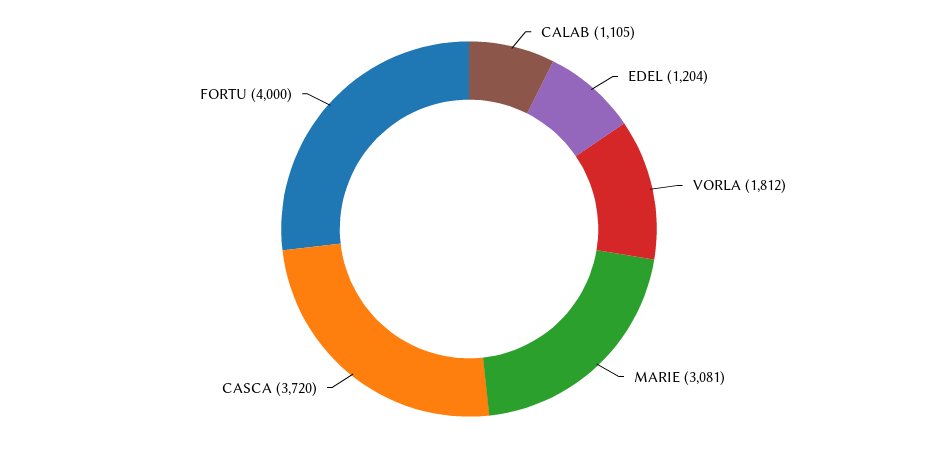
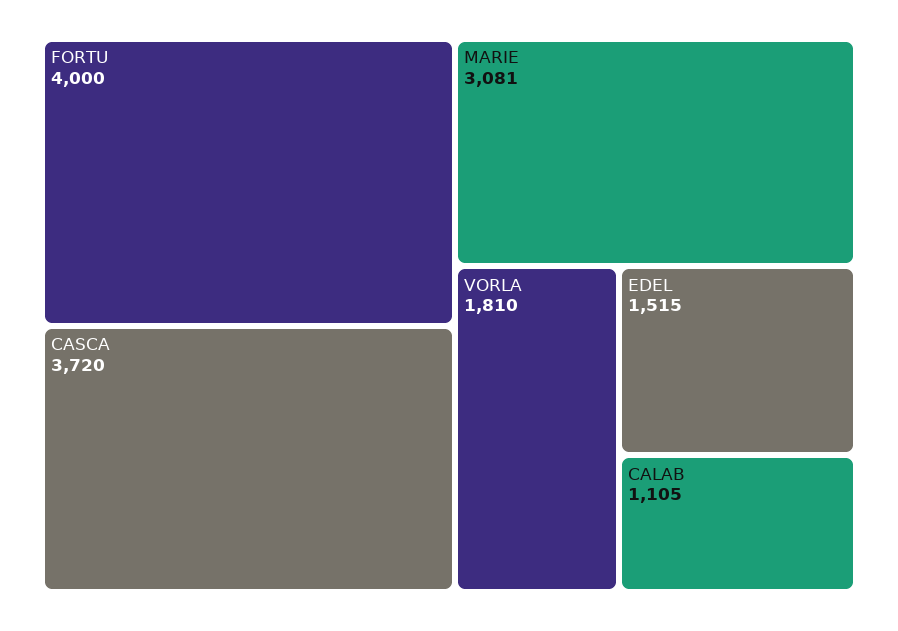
EDEL: 1204 -> 1515
VORLA: 1812 -> 1810

